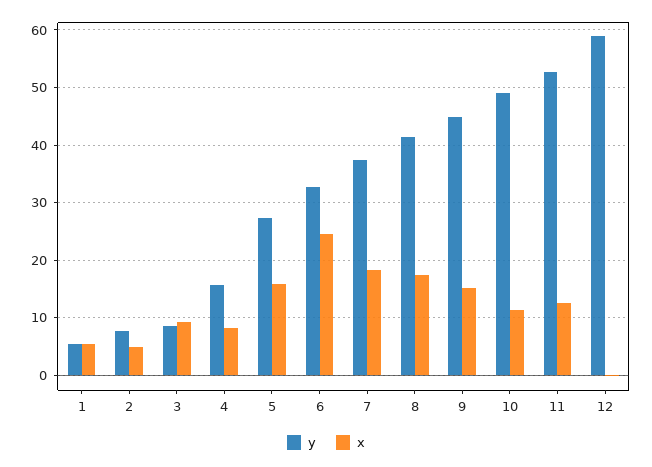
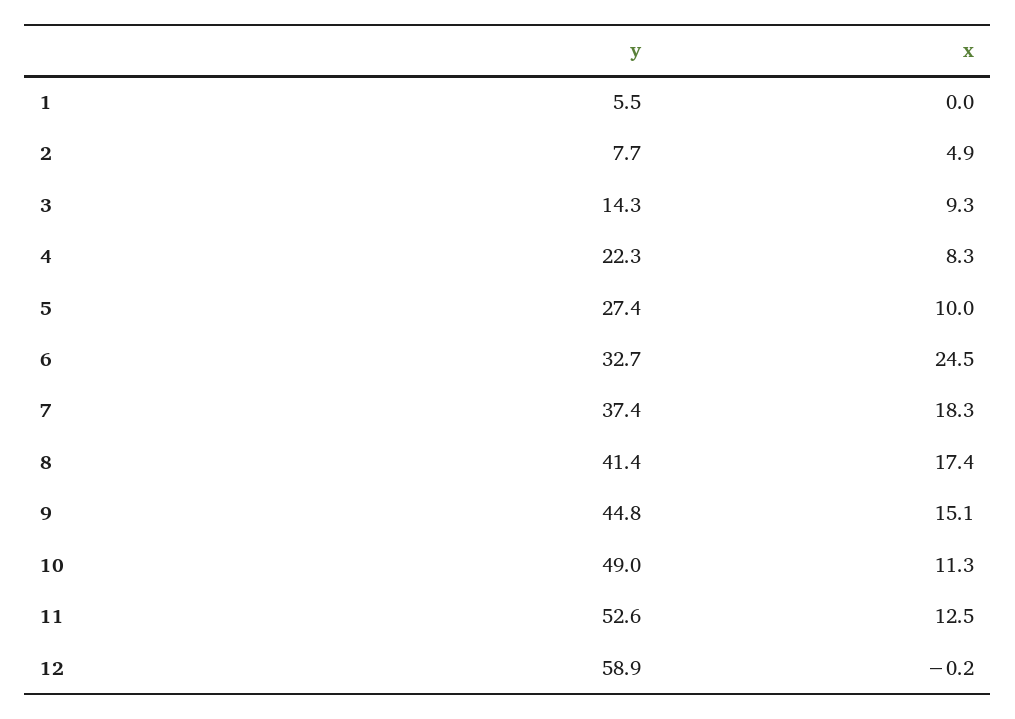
x, 1: 6 -> 0
y, 3: 8 -> 14.3
y, 4: 16 -> 22.3
x, 5: 16 -> 10

